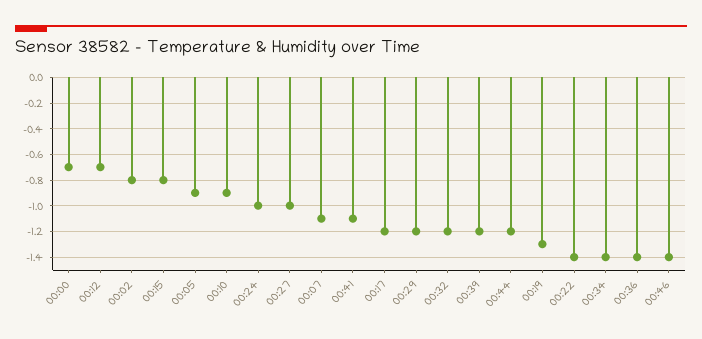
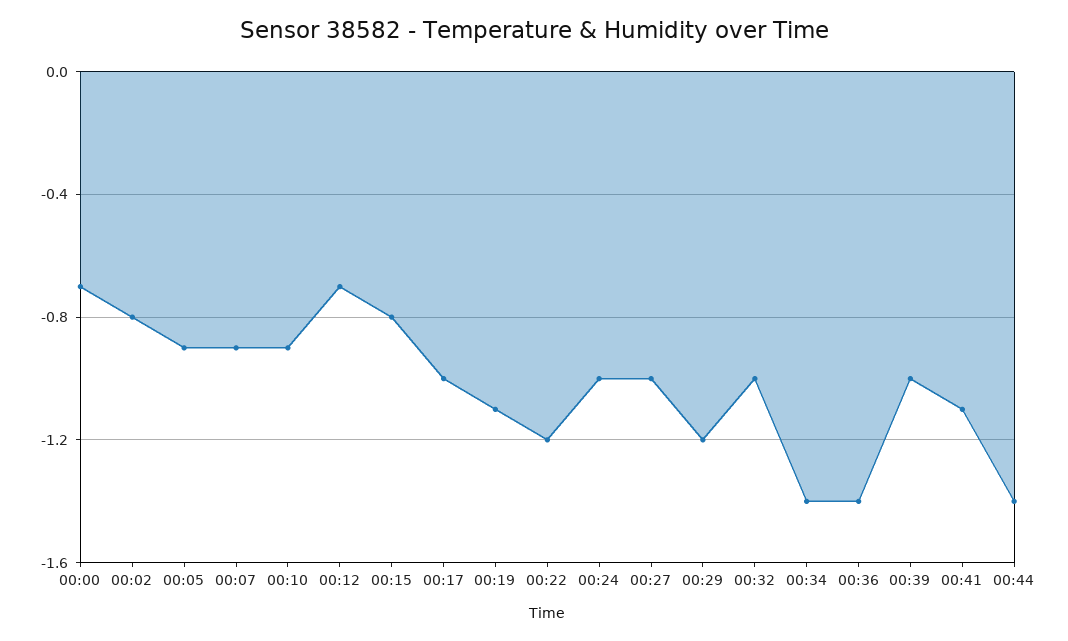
00:07: -1.1 -> -0.9
00:17: -1.2 -> -1
00:32: -1.2 -> -1
00:39: -1.2 -> -1
00:44: -1.2 -> -1.4
00:19: -1.3 -> -1.1
00:22: -1.4 -> -1.2
00:46: -1.4 -> none

